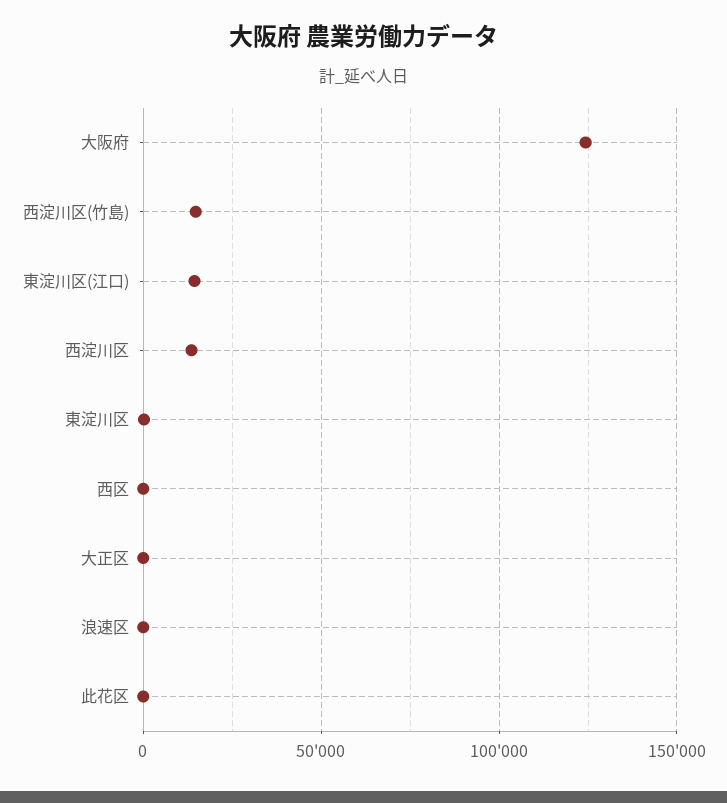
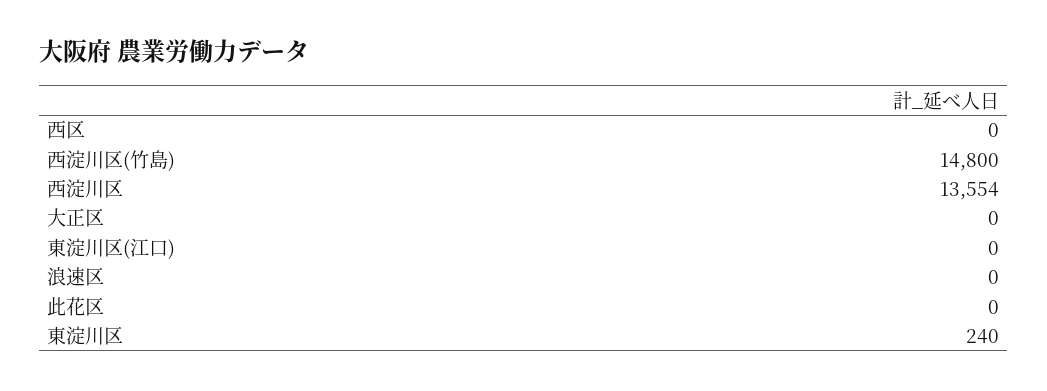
大阪府: 125000 -> none
東淀川区(江口): 15000 -> 0

